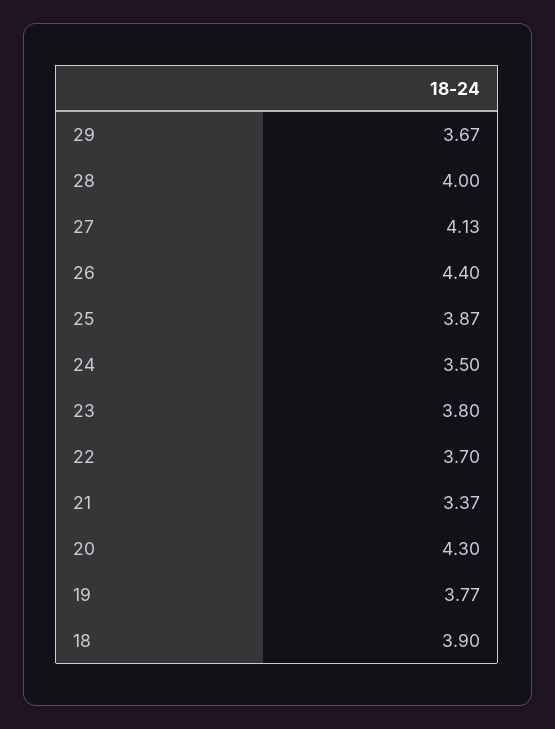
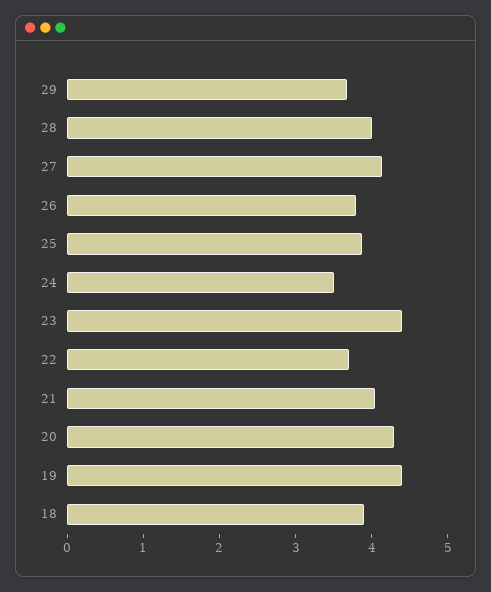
26: 4.4 -> 3.8
23: 3.8 -> 4.4
21: 3.37 -> 4
19: 3.77 -> 4.4

